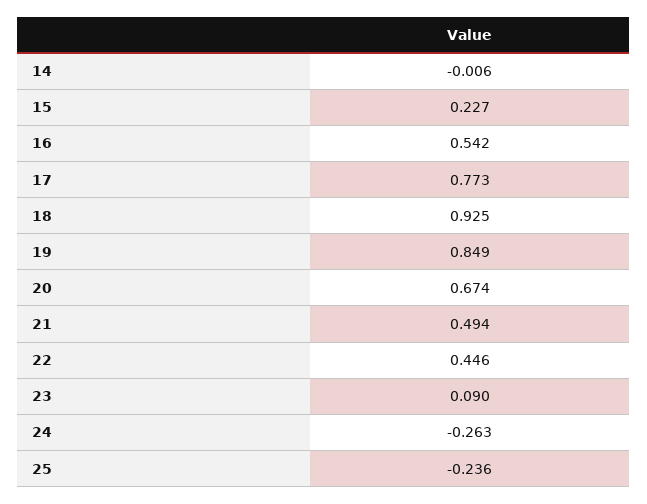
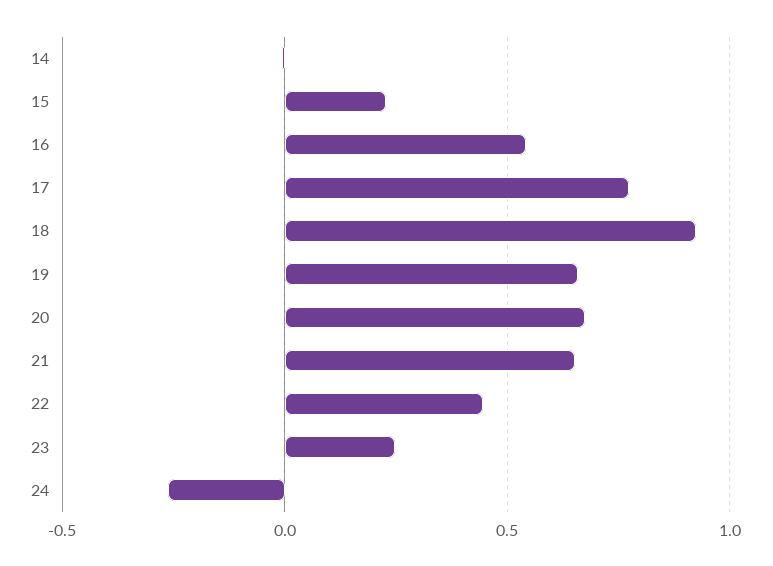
19: 0.849 -> 0.65
21: 0.494 -> 0.65
23: 0.09 -> 0.25
25: -0.236 -> none

